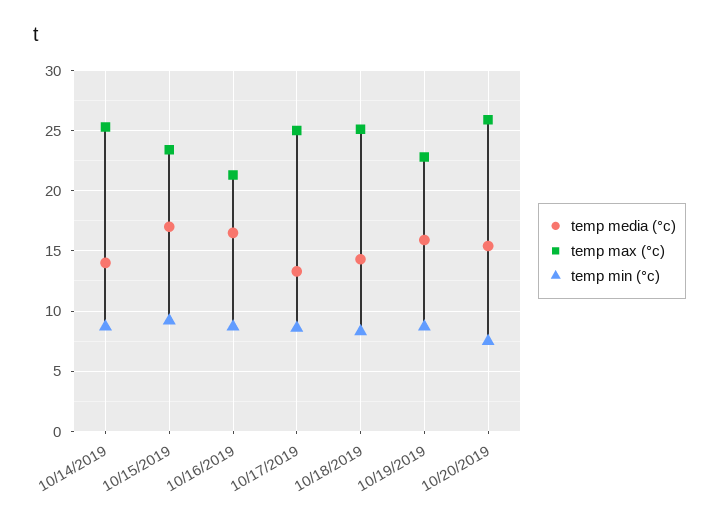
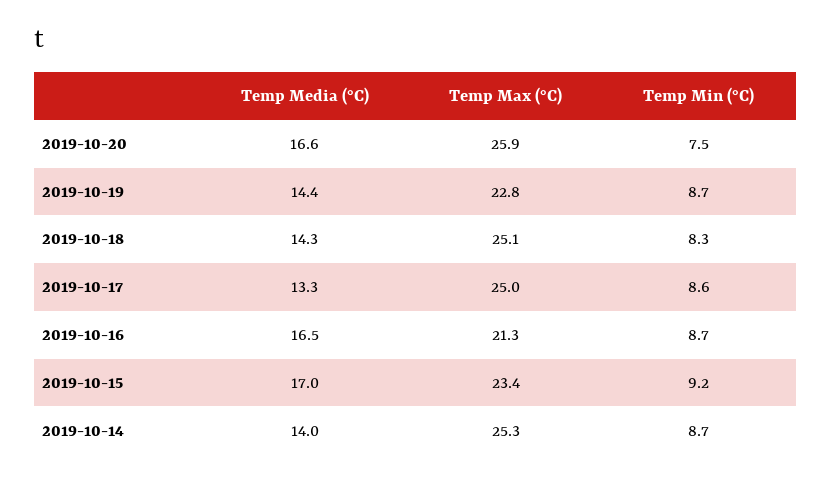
temp media (°c), 10/19/2019: 16 -> 14.4
temp media (°c), 10/20/2019: 15.5 -> 16.6

